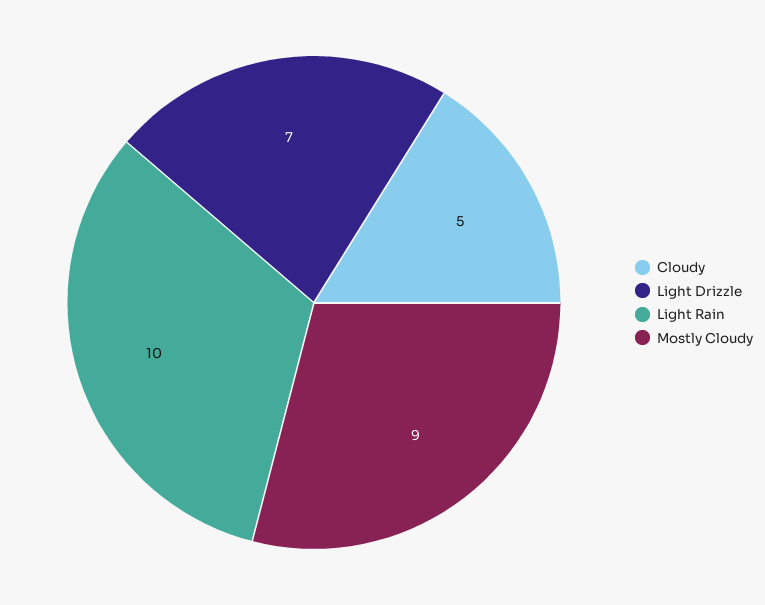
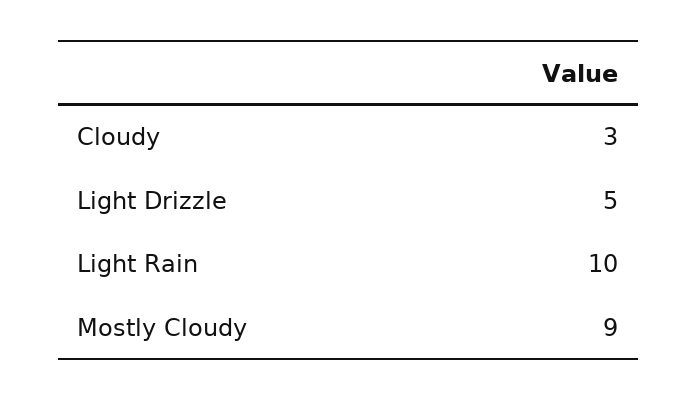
Cloudy: 5 -> 3
Light Drizzle: 7 -> 5

